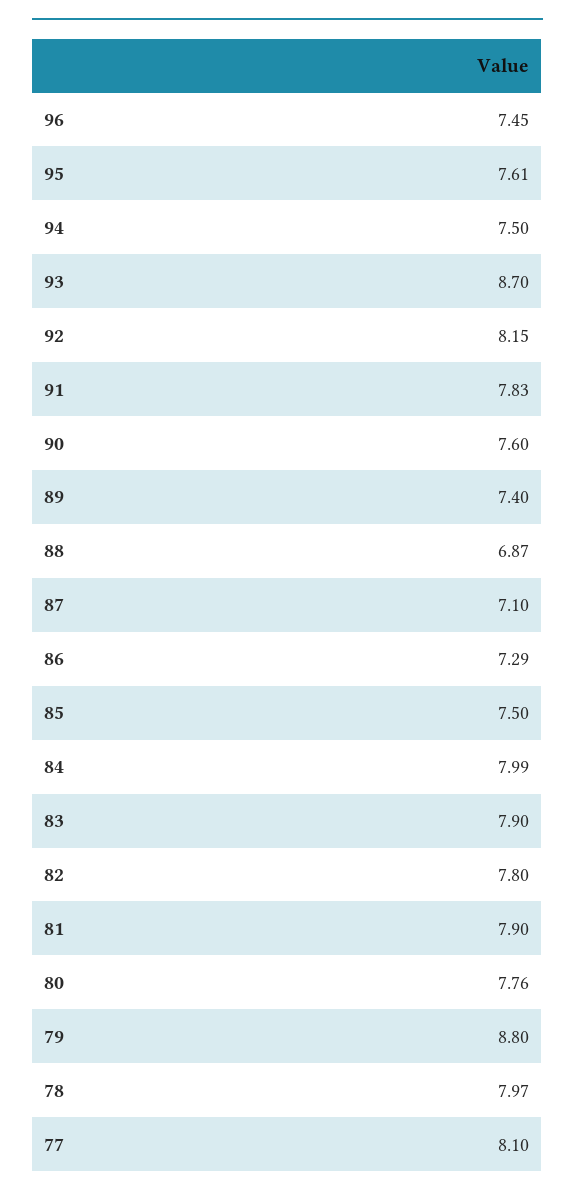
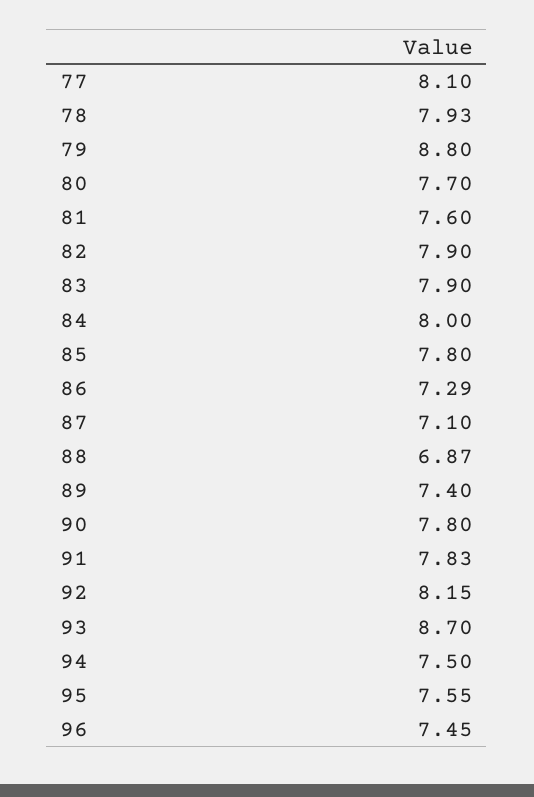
95: 7.61 -> 7.55
90: 7.6 -> 7.8
85: 7.5 -> 7.8
84: 7.99 -> 8
82: 7.8 -> 7.9
81: 7.9 -> 7.6
80: 7.76 -> 7.7
78: 7.97 -> 7.93

